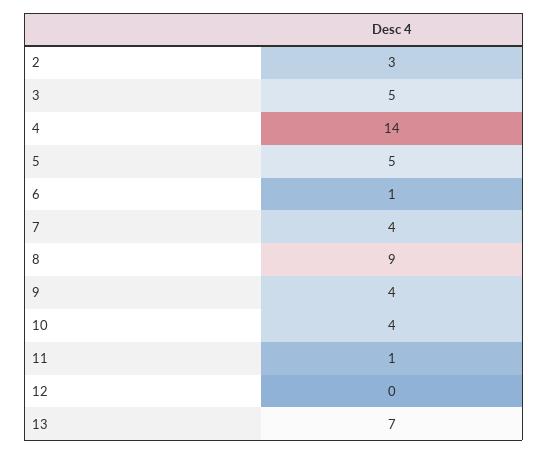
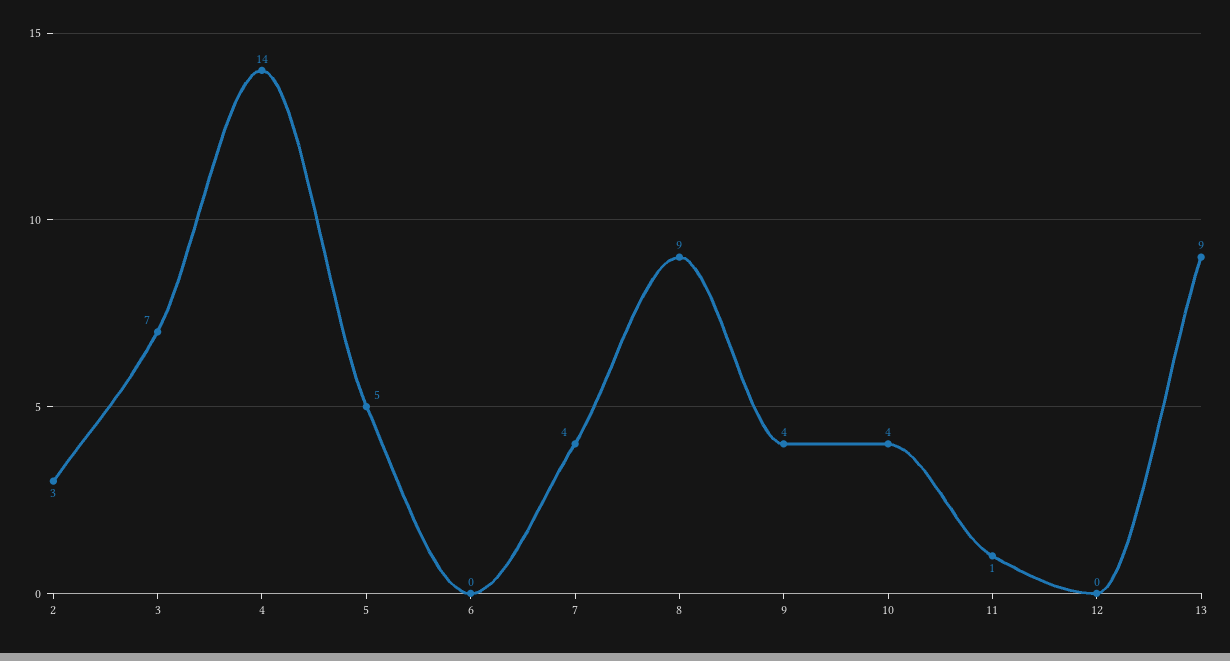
3: 5 -> 7
6: 1 -> 0
13: 7 -> 9

